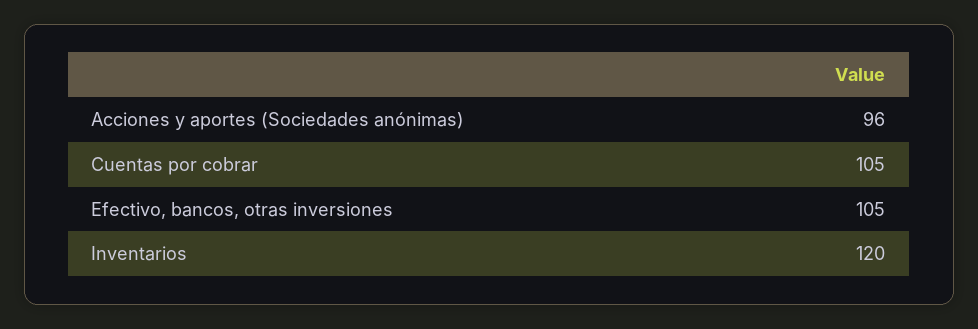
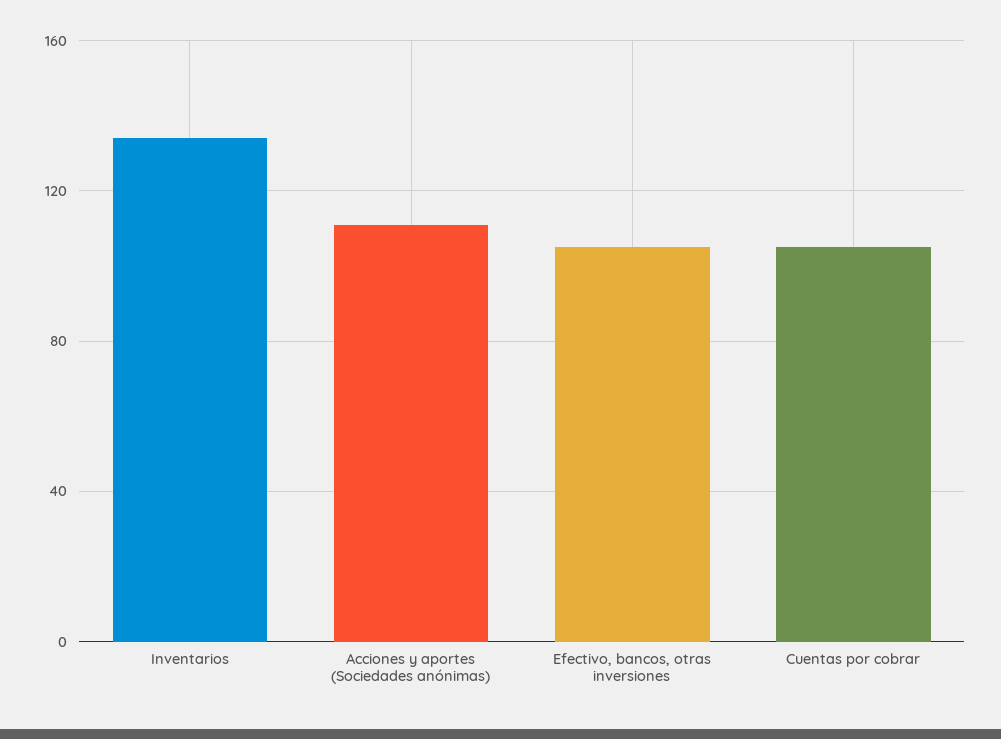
Acciones y aportes (Sociedades anónimas): 96 -> 110
Inventarios: 120 -> 135

